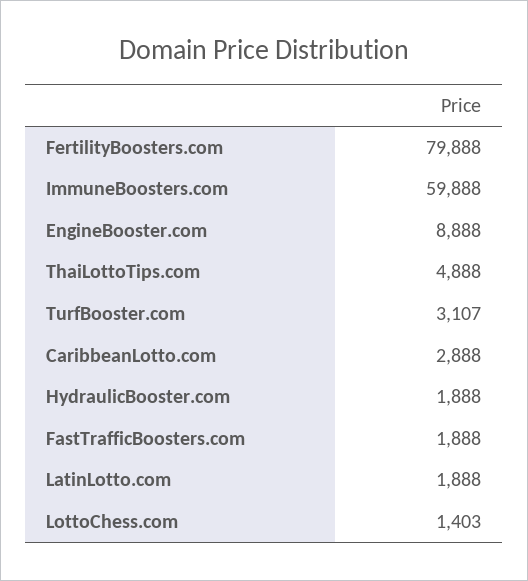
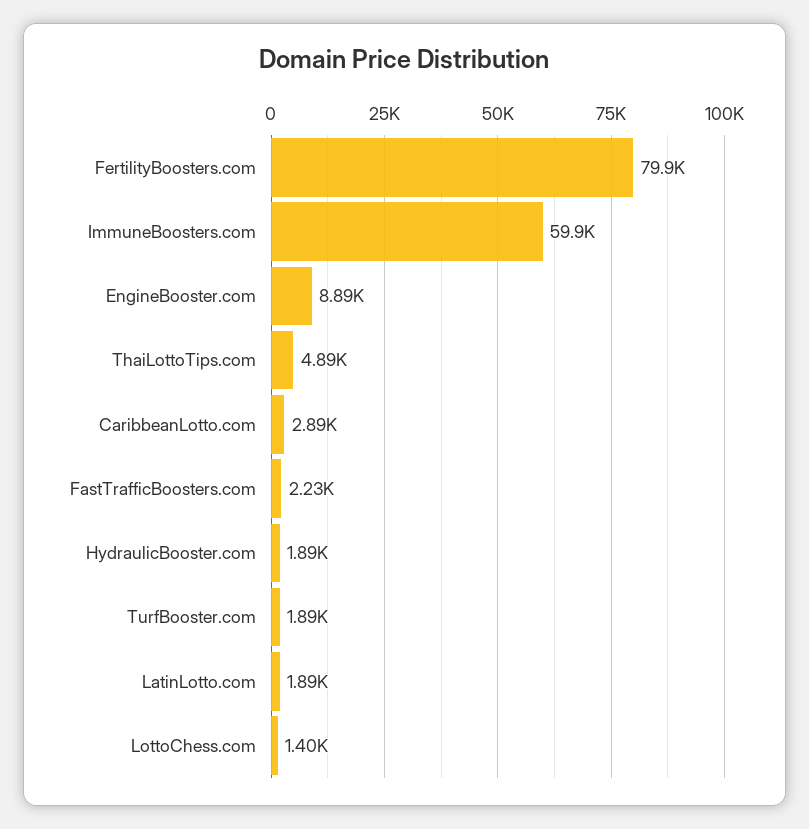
TurfBooster.com: 3107 -> 1890
FastTrafficBoosters.com: 1888 -> 2230

